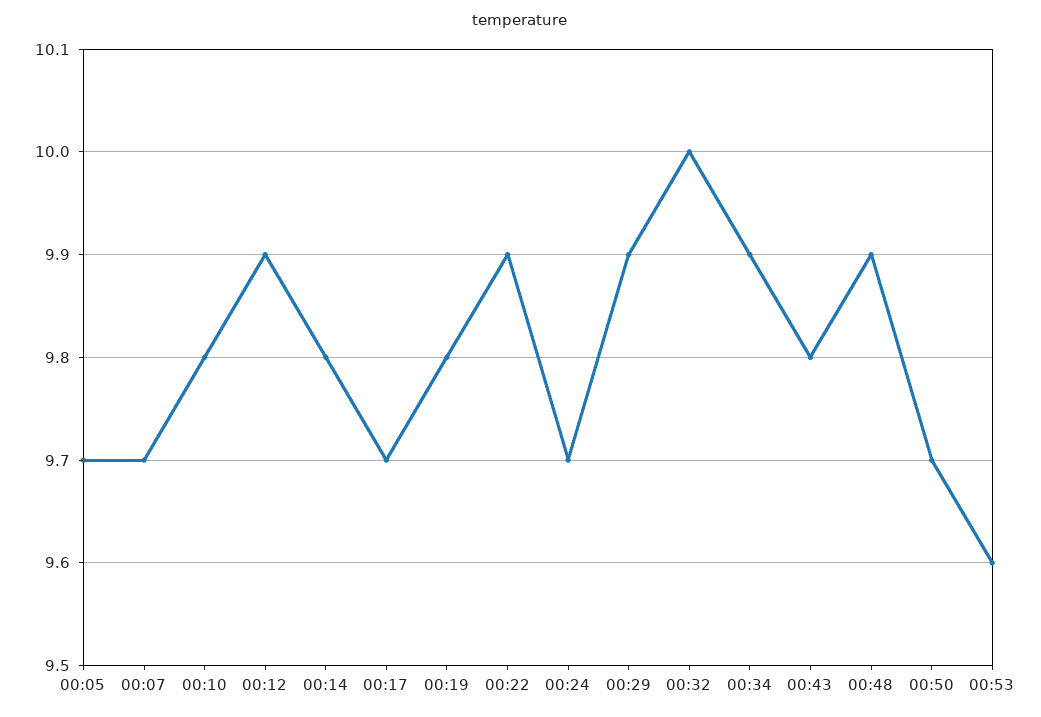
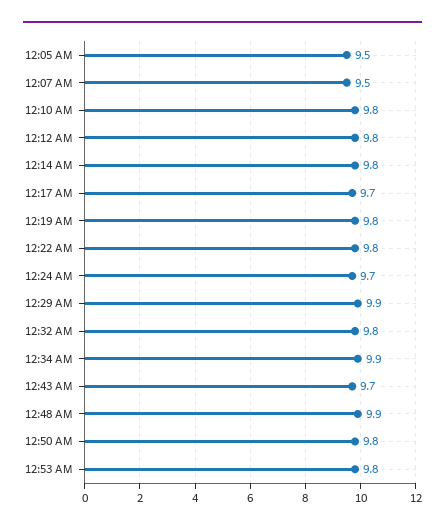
00:05: 9.7 -> 9.5
00:07: 9.7 -> 9.5
00:12: 9.9 -> 9.8
00:22: 9.9 -> 9.8
00:32: 10 -> 9.8
00:43: 9.8 -> 9.7
00:50: 9.7 -> 9.8
00:53: 9.6 -> 9.8

